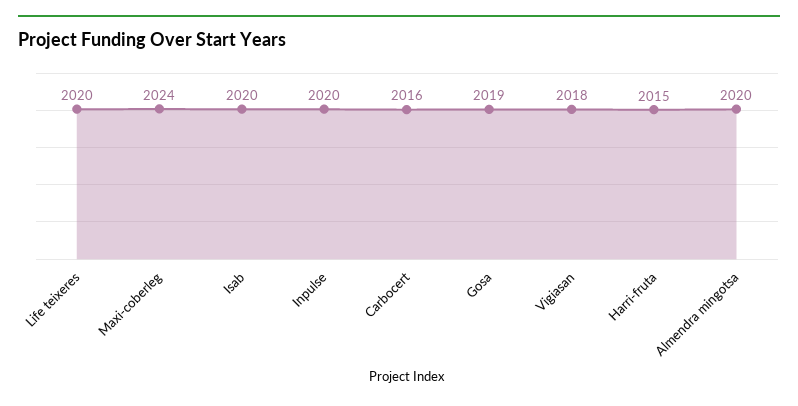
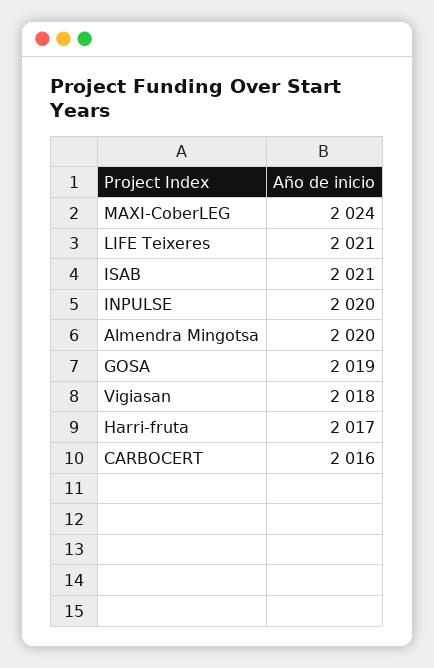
Life teixeres: 2020 -> 2021
Isab: 2020 -> 2021
Harri-fruta: 2015 -> 2017

